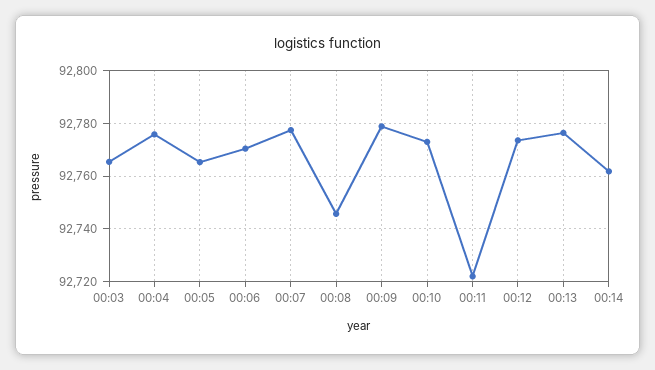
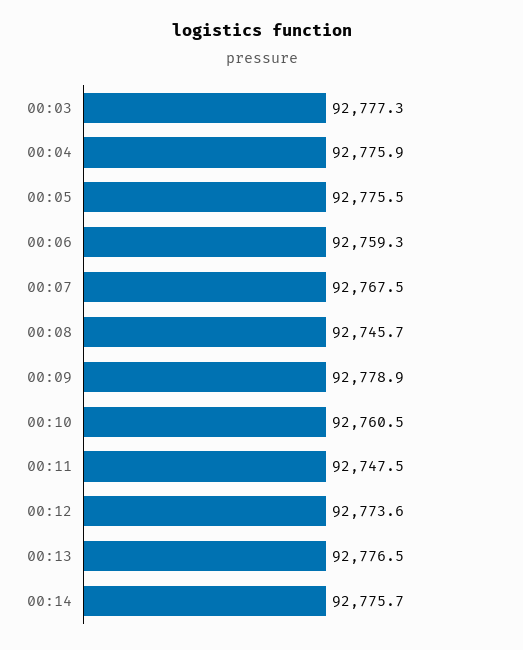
00:03: 92765 -> 92777.3
00:05: 92765 -> 92775.5
00:06: 92770 -> 92759.3
00:07: 92777.5 -> 92767.5
00:10: 92772.5 -> 92760.5
00:11: 92722.5 -> 92747.5
00:14: 92762.5 -> 92775.7

